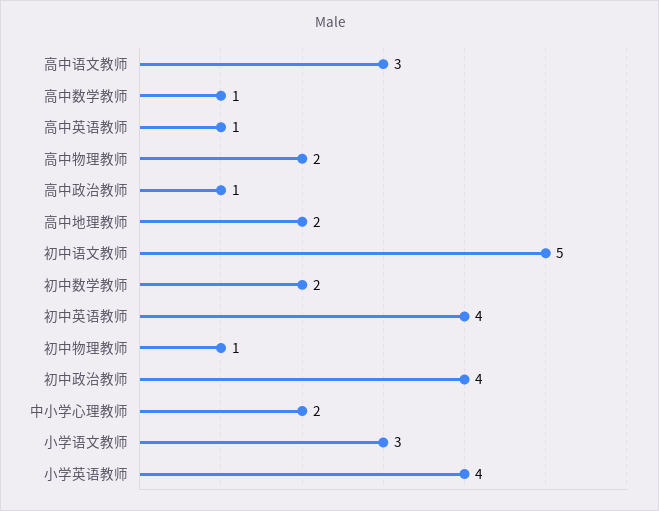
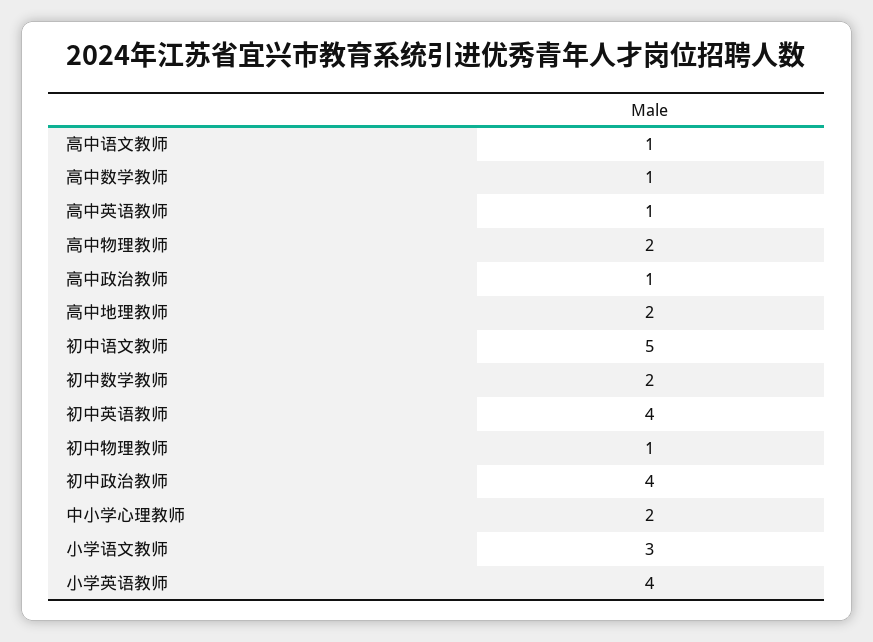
高中语文教师: 3 -> 1

